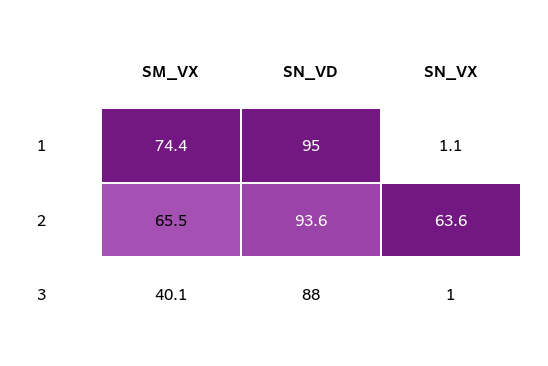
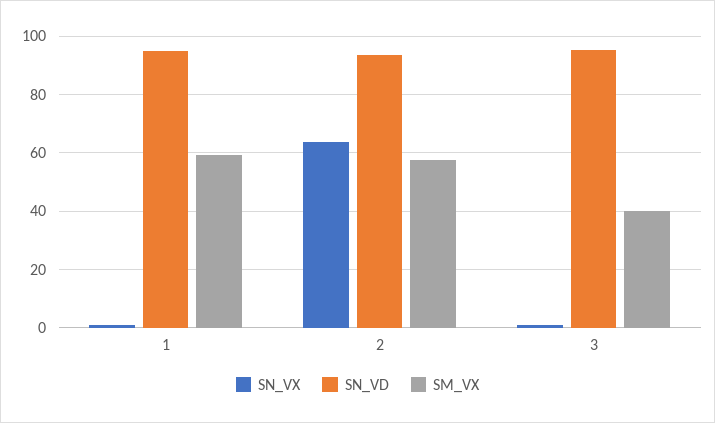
SM_VX, 1: 74.4 -> 60
SM_VX, 2: 65.5 -> 57.5
SN_VD, 3: 88 -> 95

